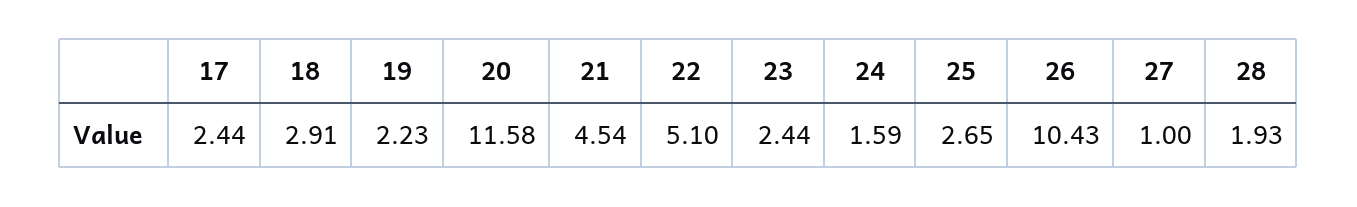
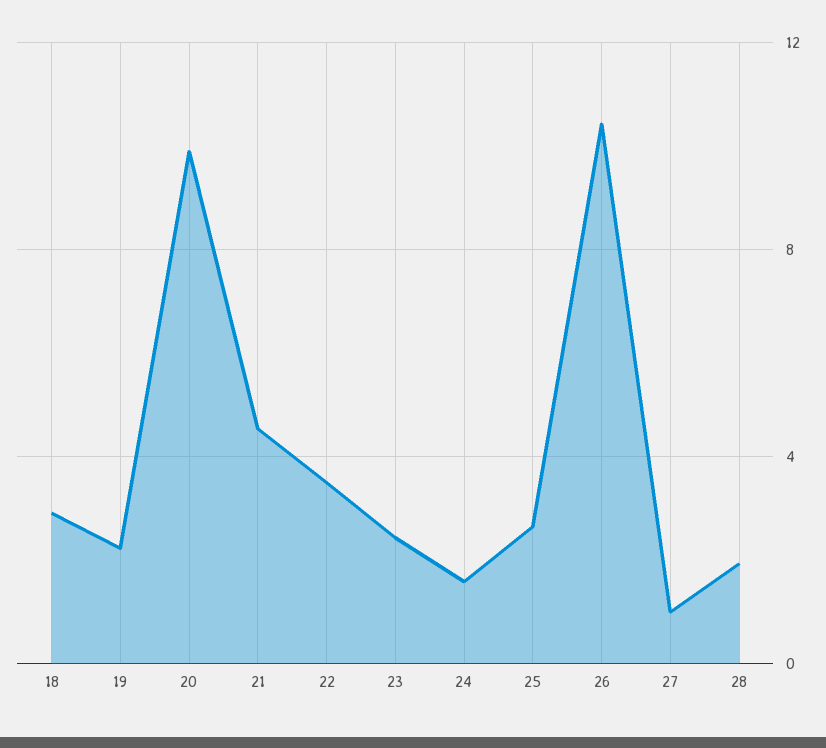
17: 2.44 -> none
20: 11.58 -> 10
22: 5.1 -> 3.5

